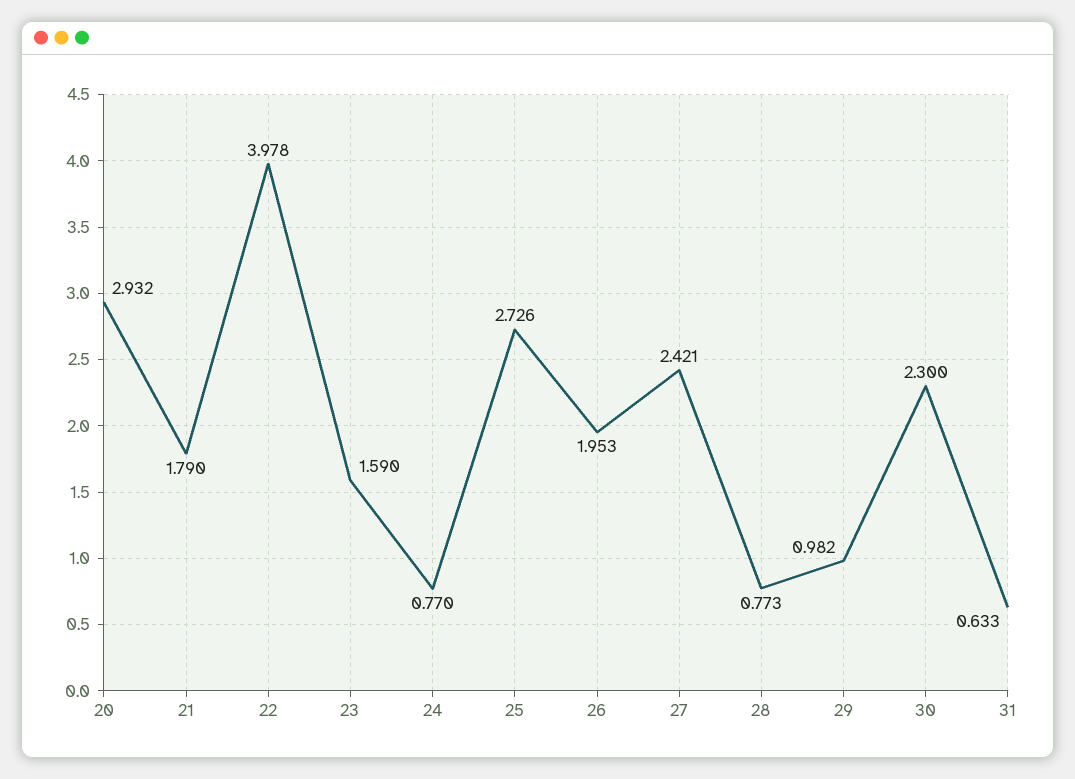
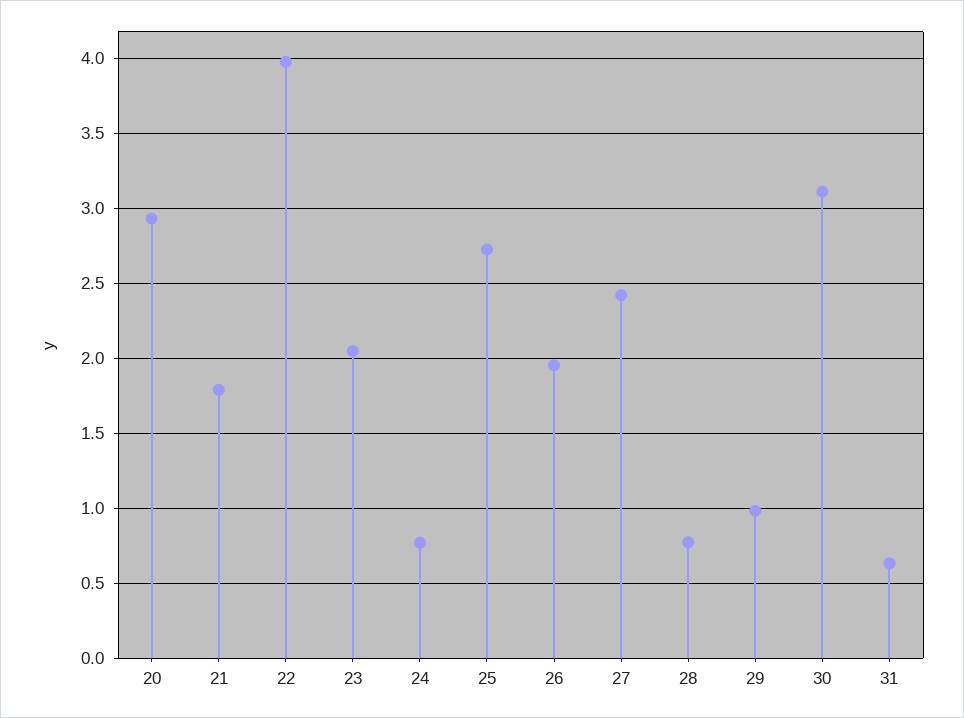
23: 1.59 -> 2.05
30: 2.3 -> 3.1

